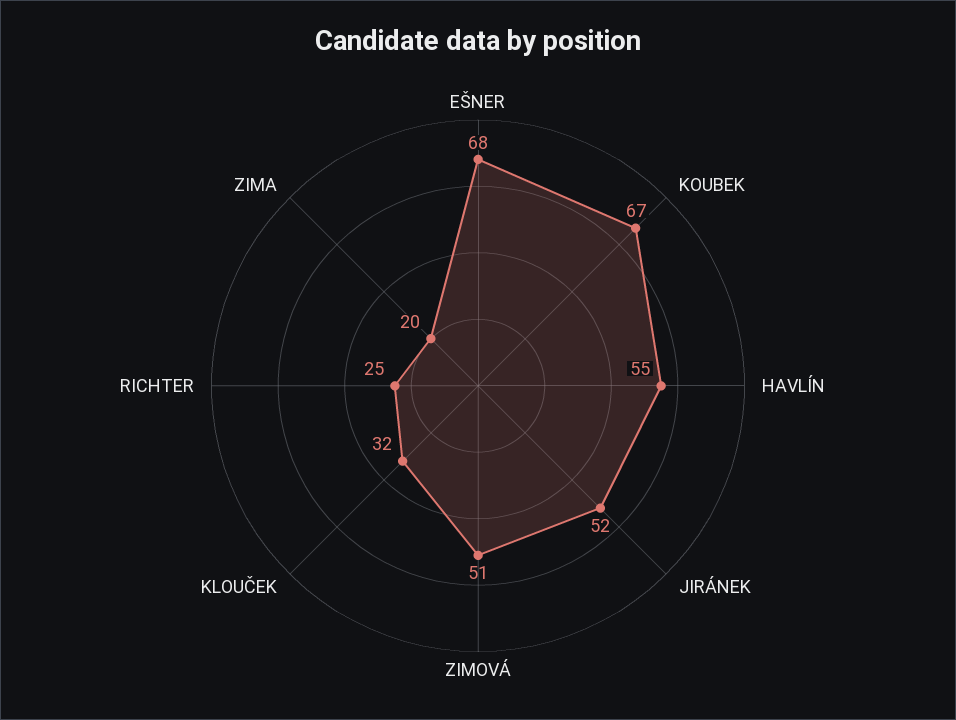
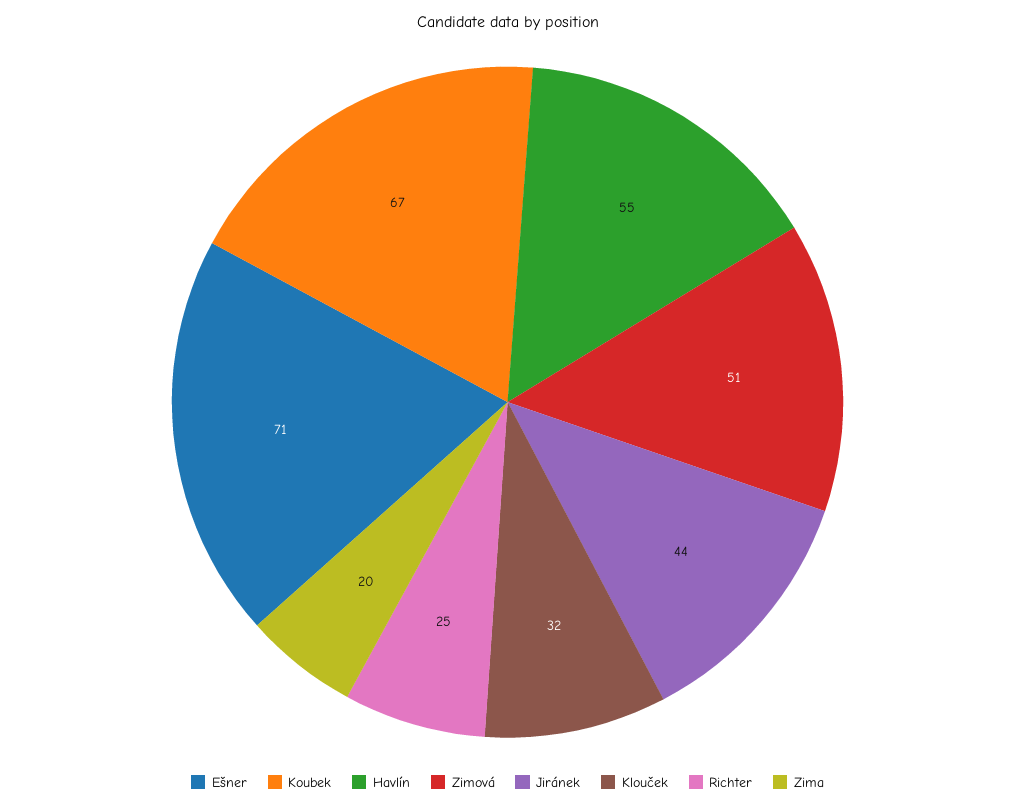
EŠNER: 68 -> 71
JIRÁNEK: 52 -> 44

